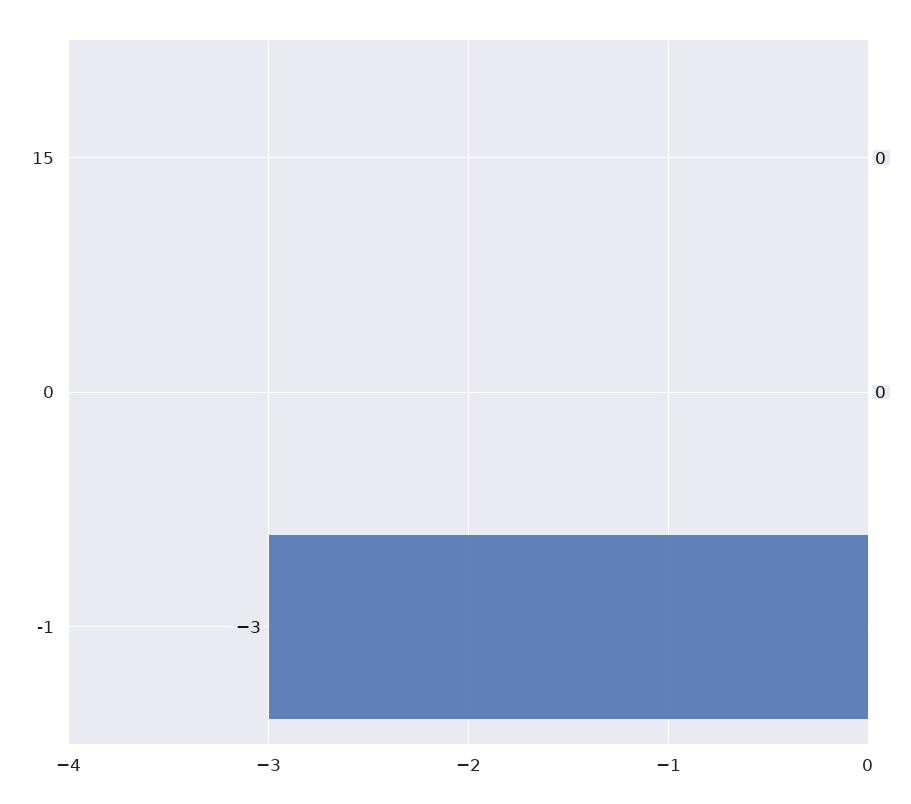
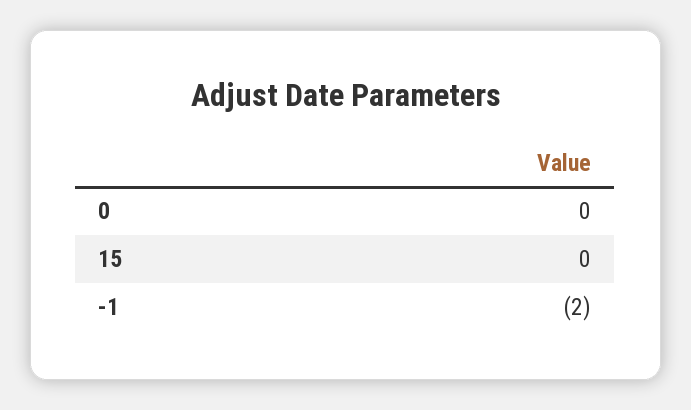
-1: -3 -> -2

